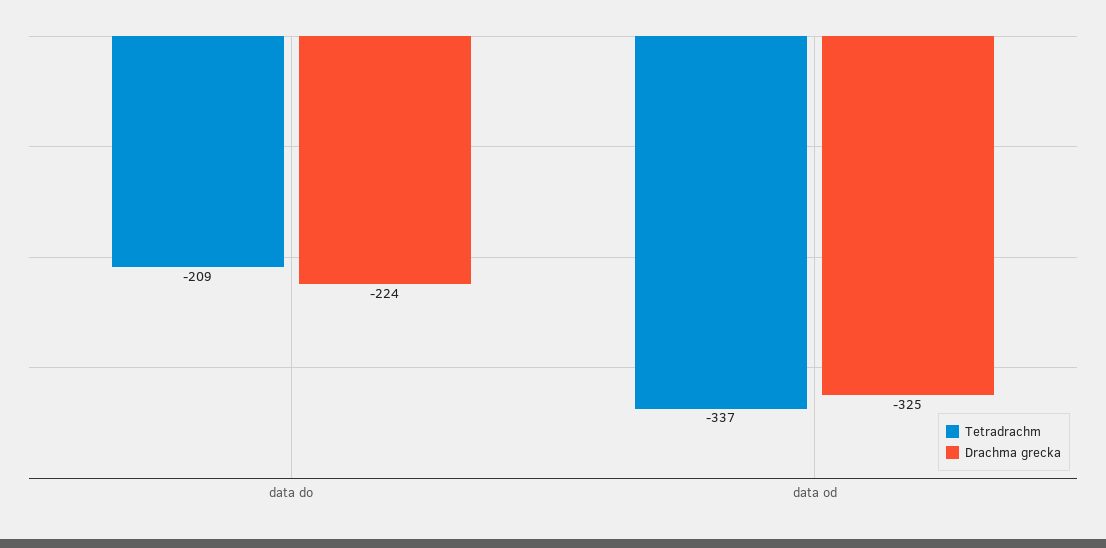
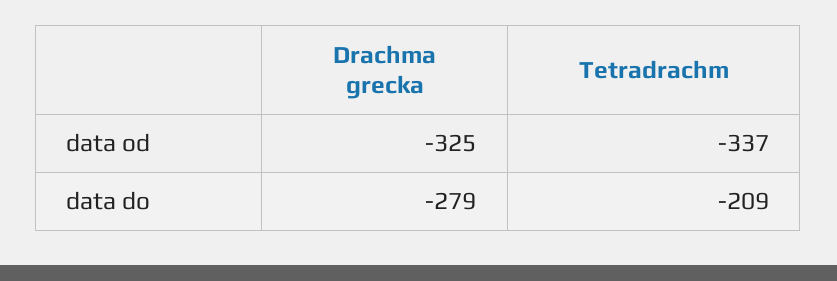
Drachma grecka, data do: -224 -> -279

